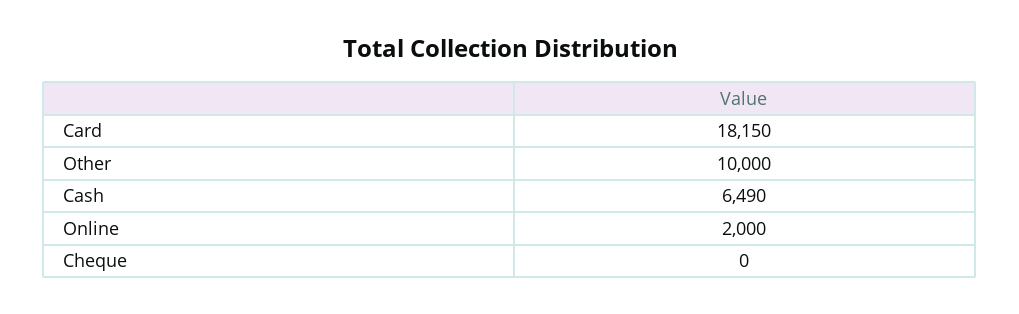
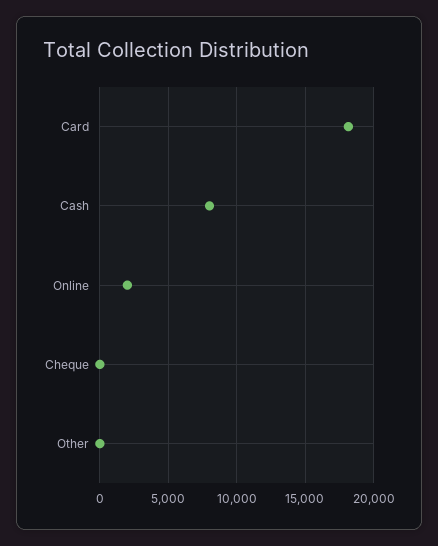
Other: 10000 -> 0
Cash: 6490 -> 8000

